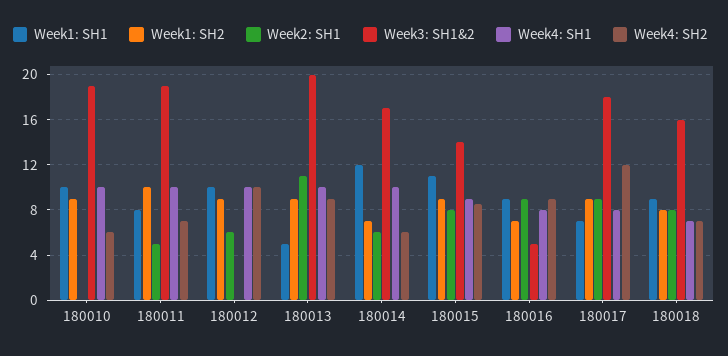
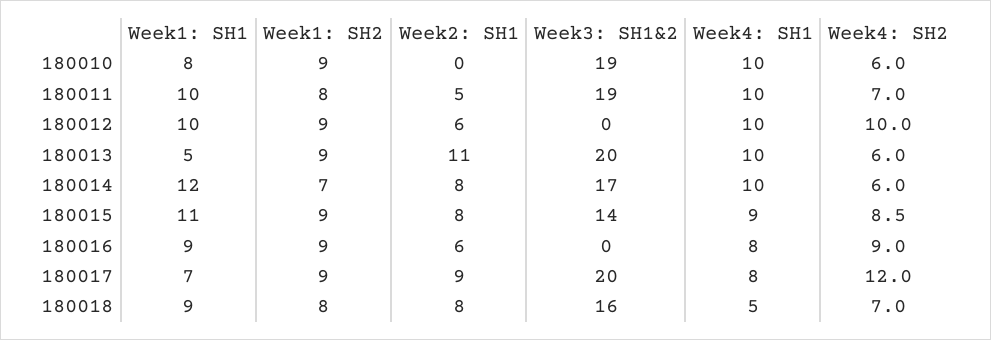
Week1: SH1, 180010: 10 -> 8
Week1: SH1, 180011: 8 -> 10
Week1: SH2, 180011: 10 -> 8
Week4: SH2, 180013: 9 -> 6
Week2: SH1, 180014: 6 -> 8
Week1: SH2, 180016: 7 -> 9
Week2: SH1, 180016: 9 -> 6
Week3: SH1&2, 180016: 5 -> 0
Week3: SH1&2, 180017: 18 -> 20
Week4: SH1, 180018: 7 -> 5

